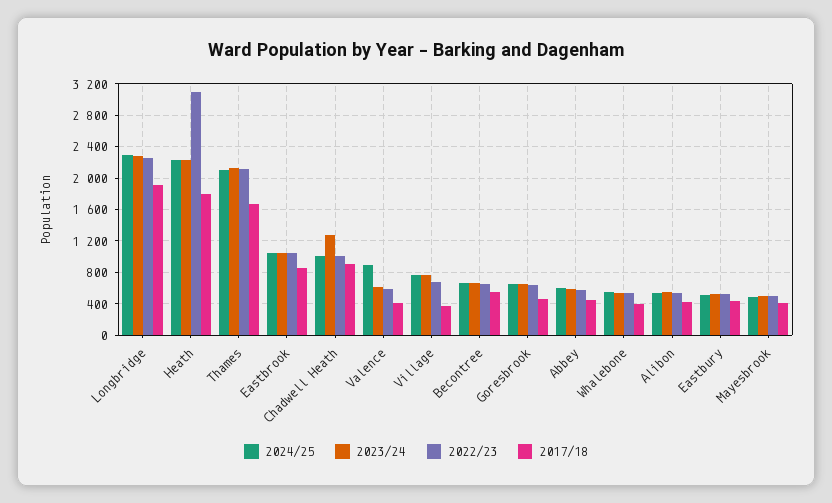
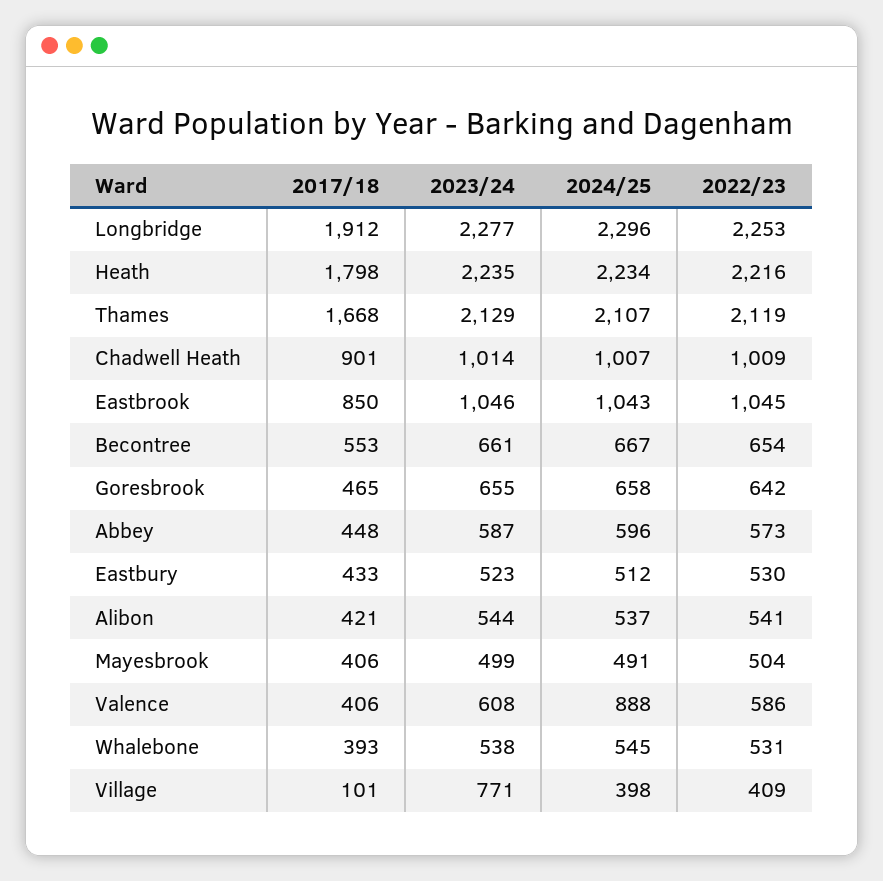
2022/23, Heath: 3100 -> 2216
2023/24, Chadwell Heath: 1300 -> 1014
2024/25, Village: 800 -> 398
2022/23, Village: 700 -> 409
2017/18, Village: 400 -> 101

